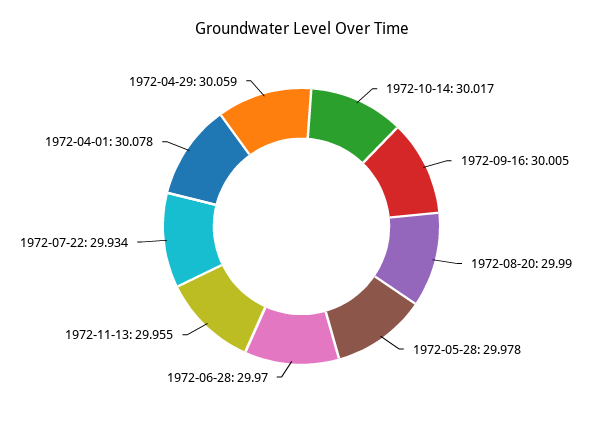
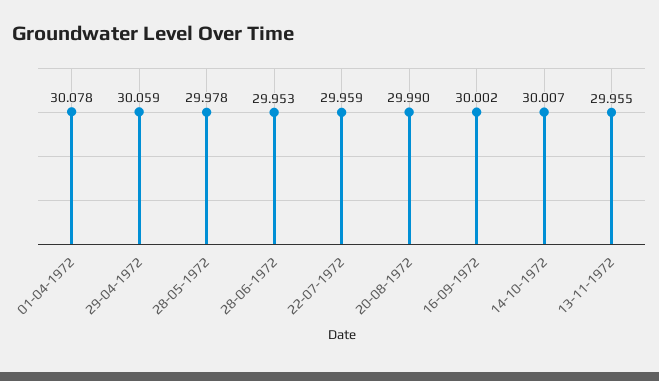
1972-10-14: 30.017 -> 30.007
1972-09-16: 30.005 -> 30.002
1972-06-28: 29.97 -> 29.953
1972-07-22: 29.934 -> 29.959

